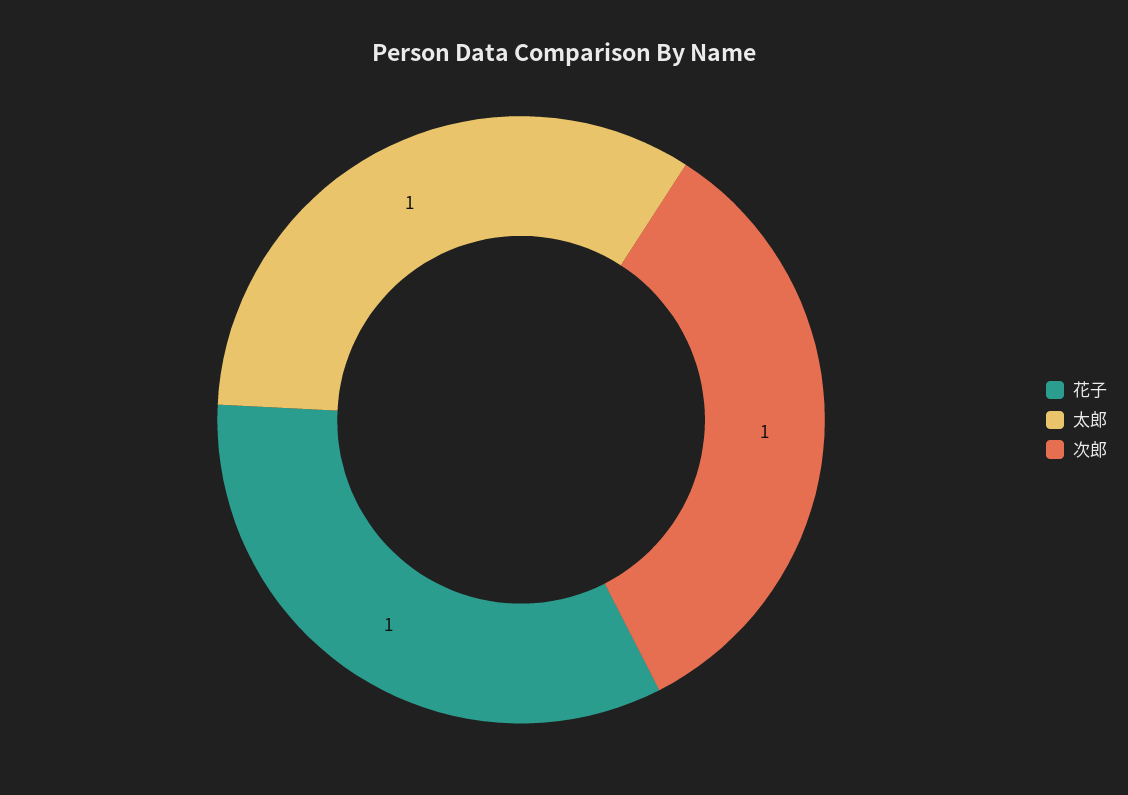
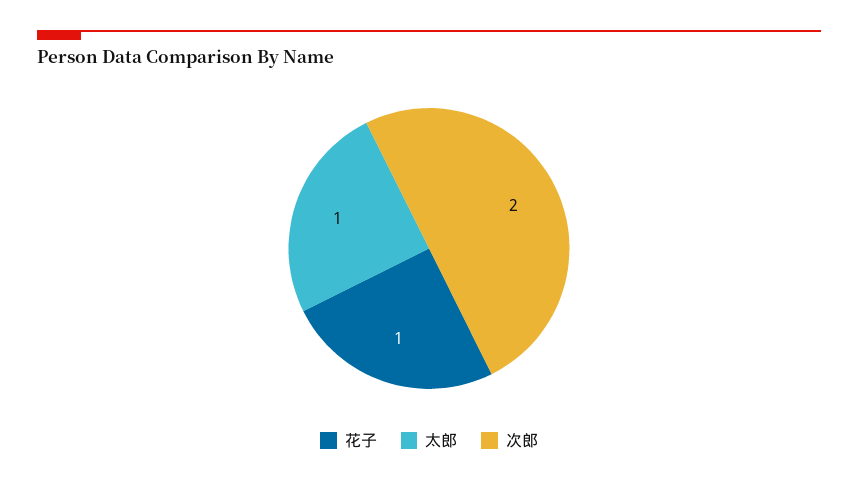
次郎: 1 -> 2

